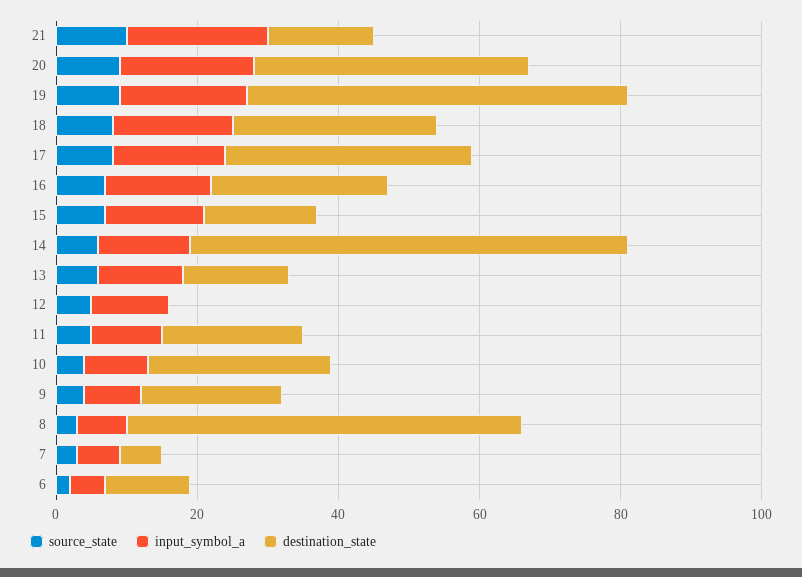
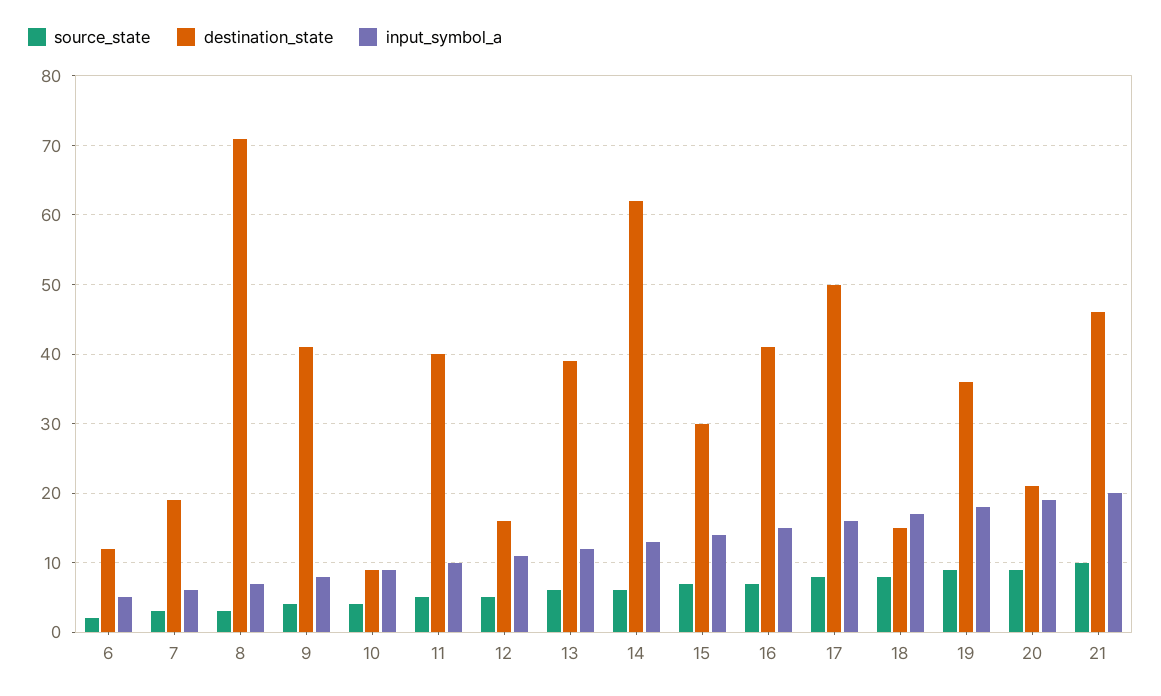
destination_state, 21: 15 -> 46
destination_state, 20: 40 -> 21
destination_state, 19: 55 -> 36
destination_state, 18: 30 -> 15
destination_state, 17: 35 -> 50
destination_state, 16: 25 -> 41
destination_state, 15: 15 -> 30
destination_state, 13: 15 -> 39
destination_state, 12: 0 -> 16
destination_state, 11: 20 -> 40
destination_state, 10: 25 -> 9
destination_state, 9: 20 -> 41
destination_state, 8: 55 -> 71
destination_state, 7: 5 -> 19

